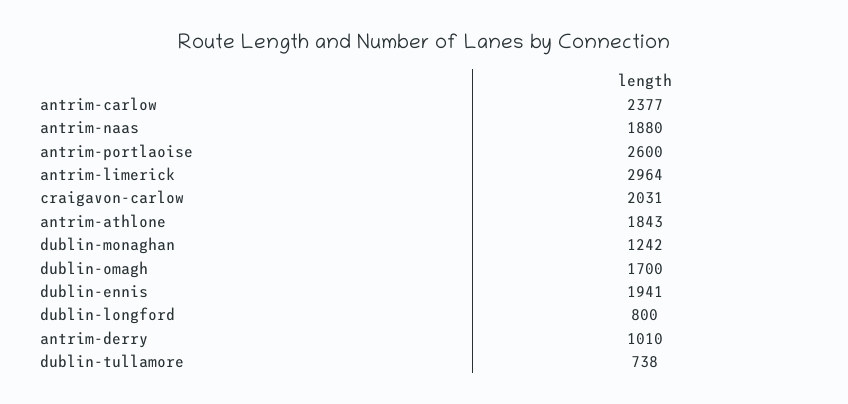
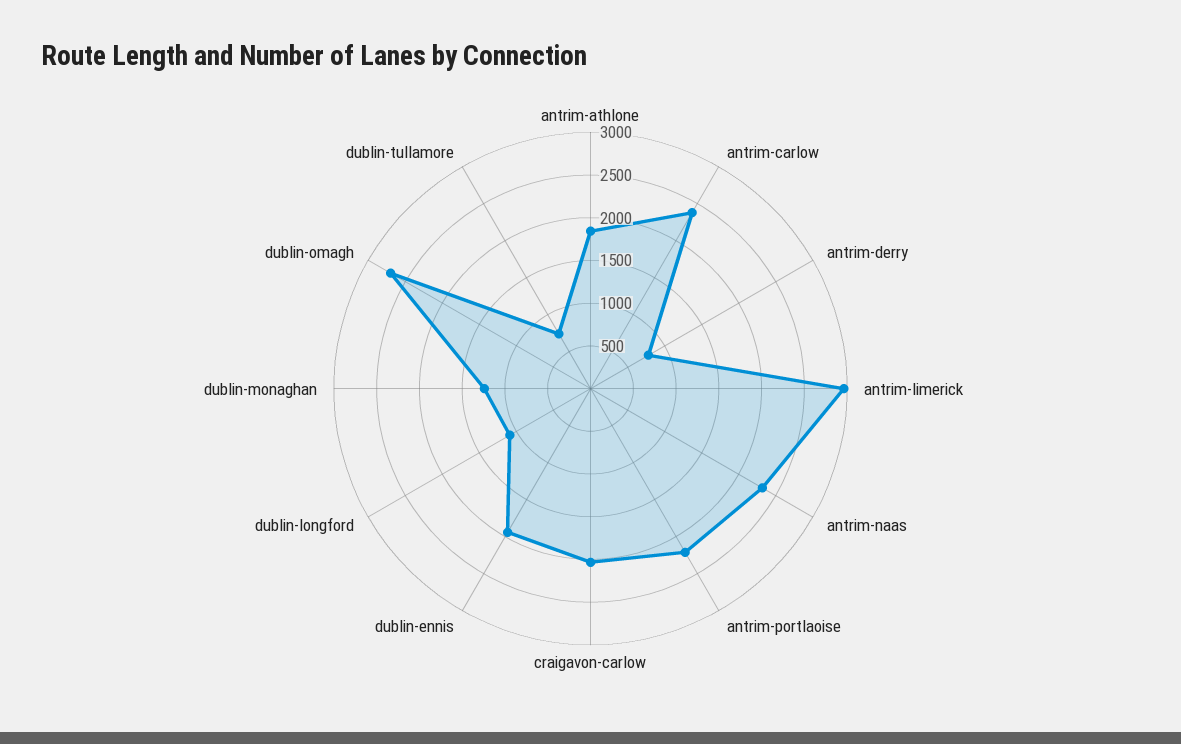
antrim-naas: 1880 -> 2300
antrim-portlaoise: 2600 -> 2200
dublin-omagh: 1700 -> 2700
dublin-longford: 800 -> 1100
antrim-derry: 1010 -> 800

